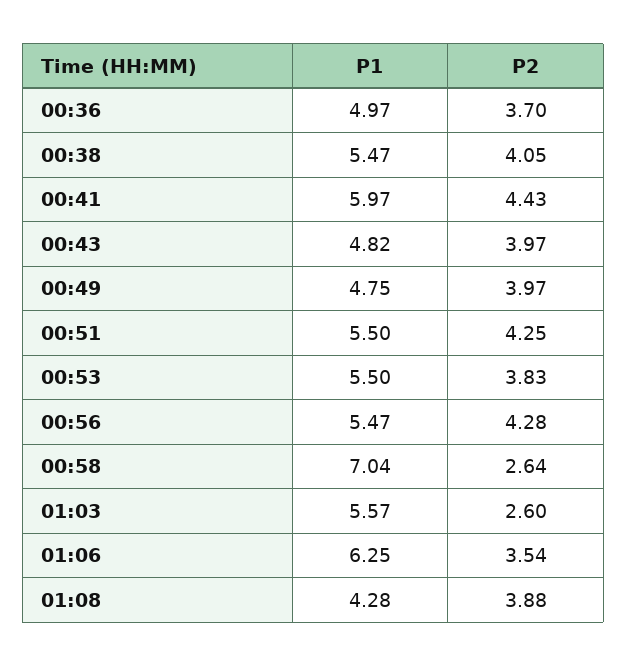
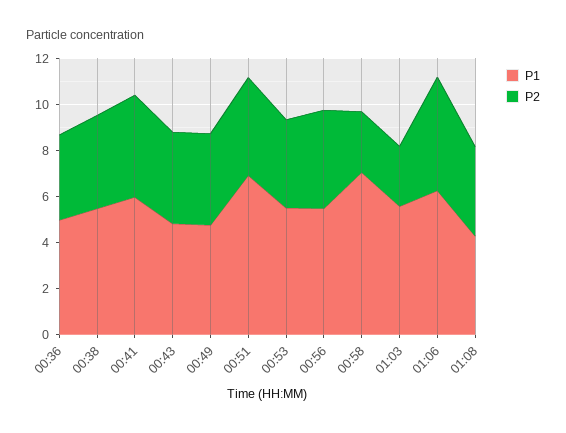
P1, 00:51: 5.5 -> 7
P2, 01:06: 3.54 -> 5

